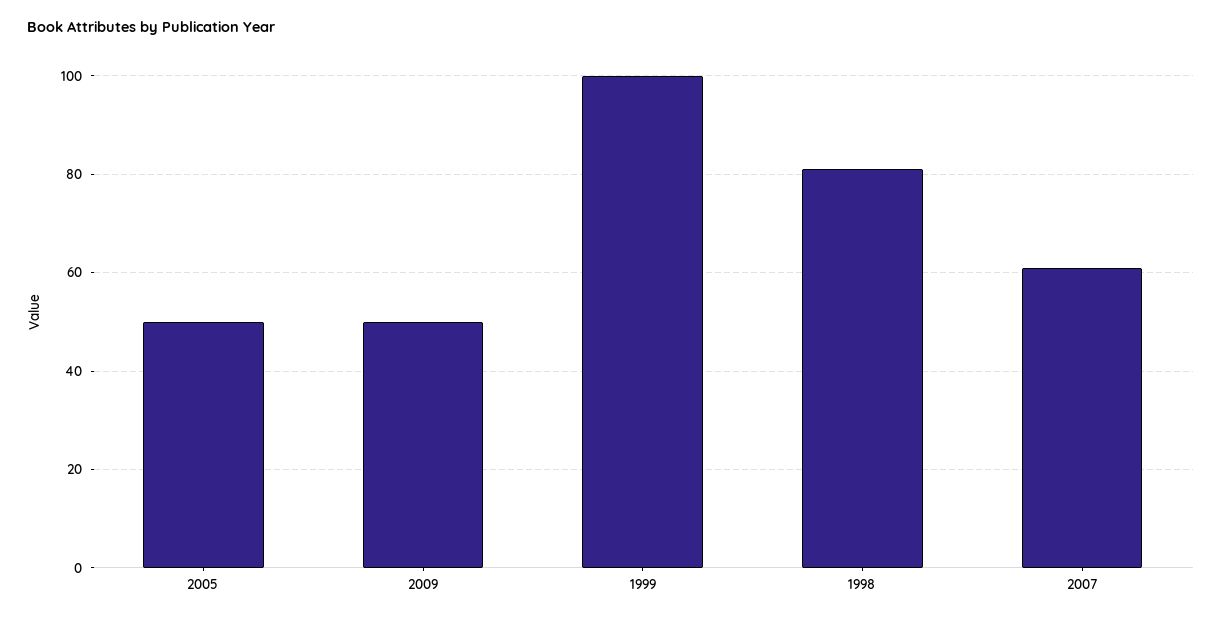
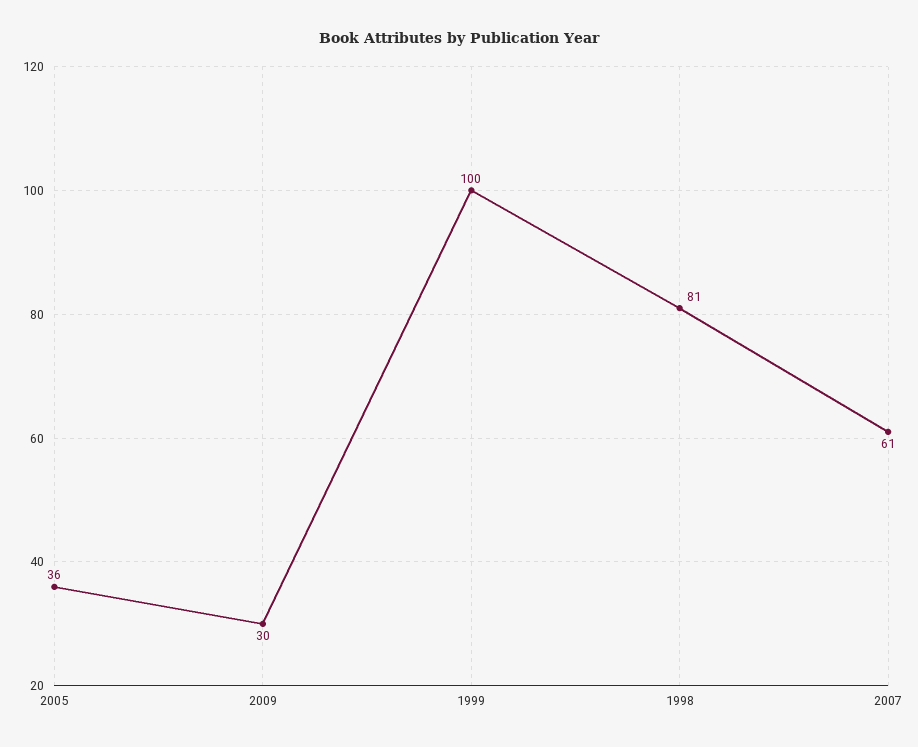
2005: 50 -> 36
2009: 50 -> 30

